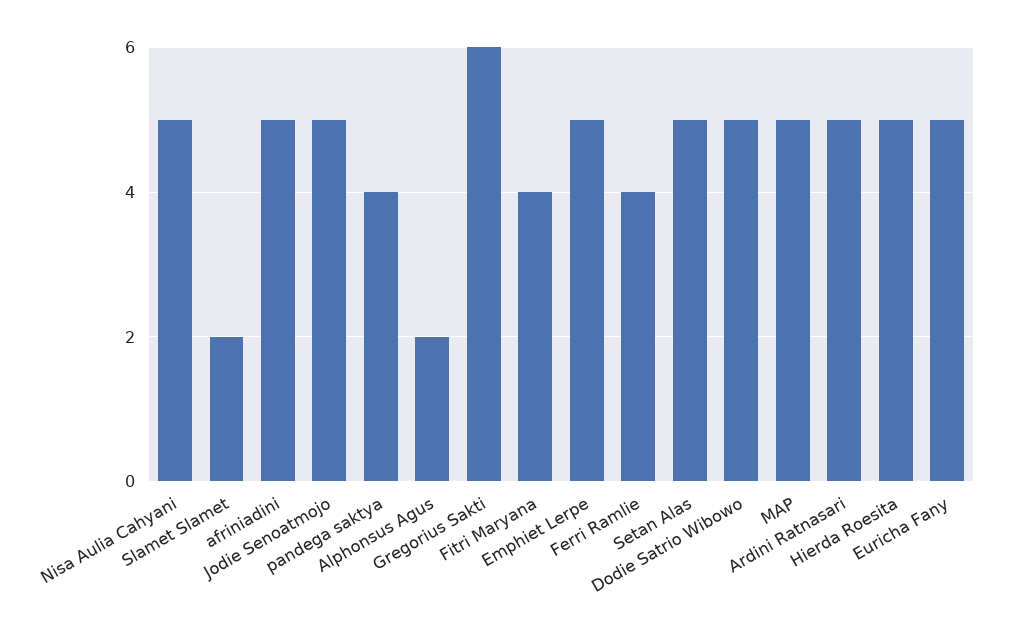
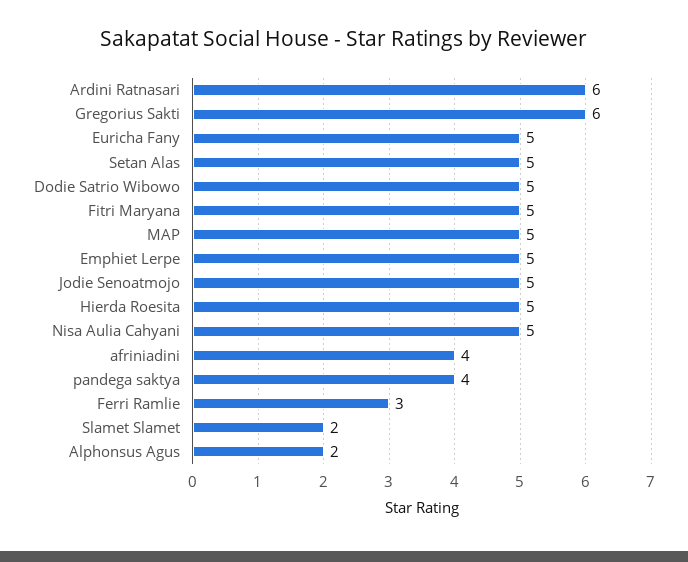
afriniadini: 5 -> 4
Fitri Maryana: 4 -> 5
Ferri Ramlie: 4 -> 3
Ardini Ratnasari: 5 -> 6

